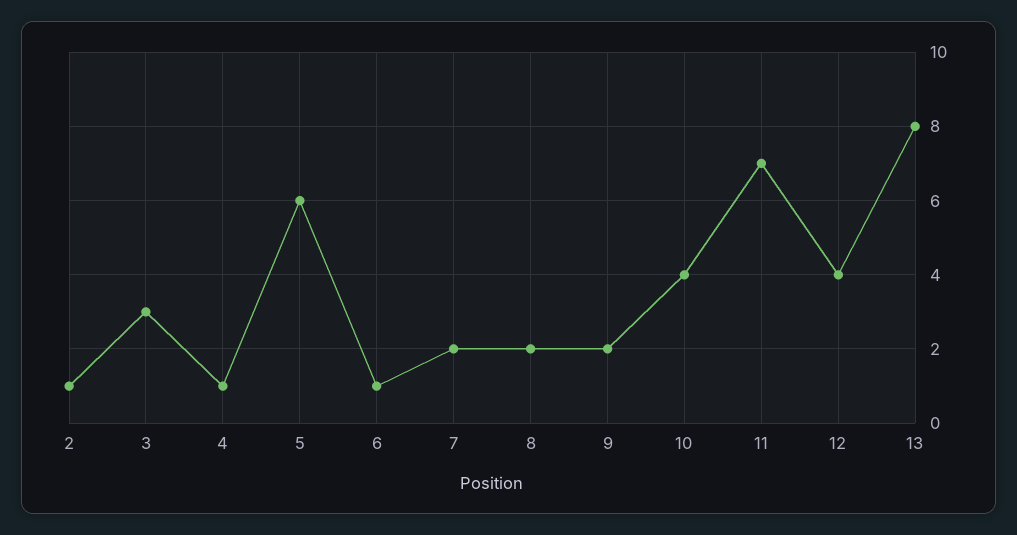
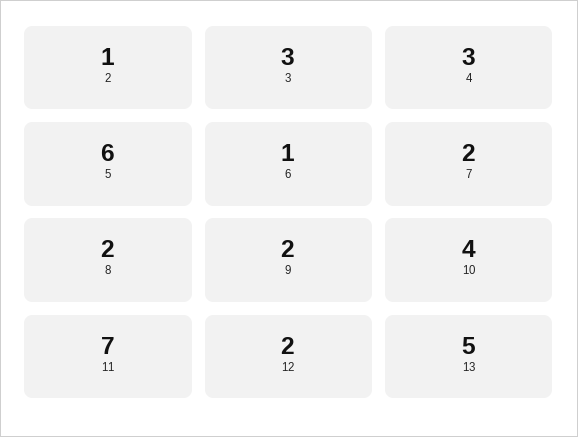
4: 1 -> 3
12: 4 -> 2
13: 8 -> 5

